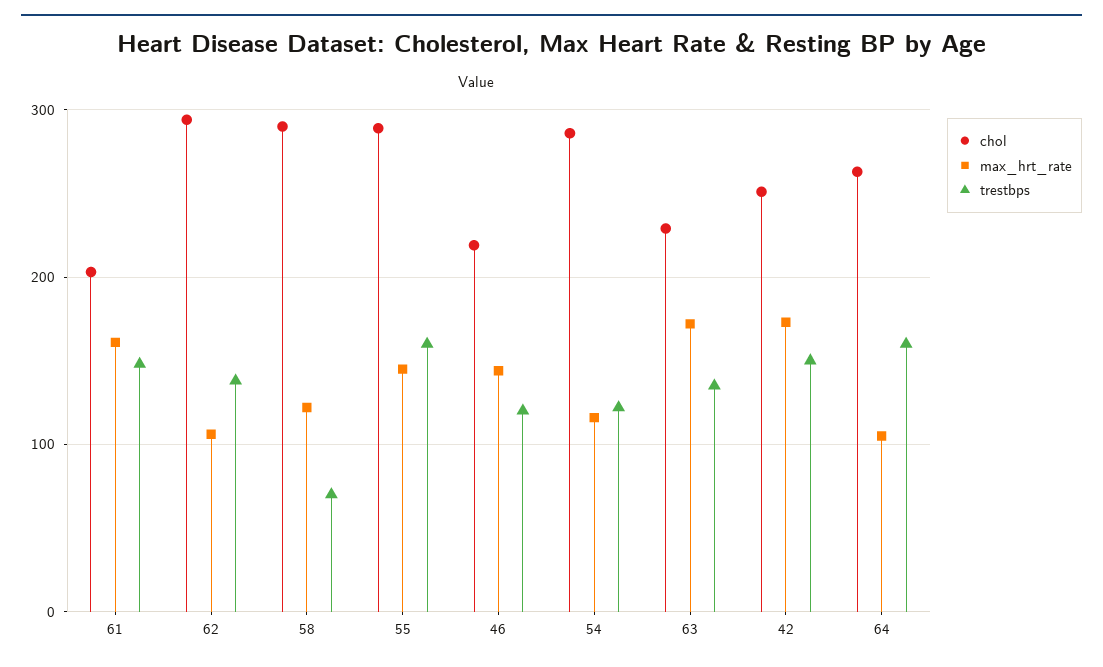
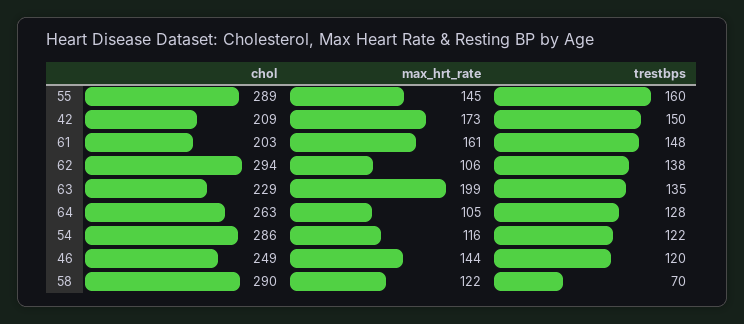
chol, 46: 220 -> 249
max_hrt_rate, 63: 170 -> 199
chol, 42: 250 -> 209
trestbps, 64: 160 -> 128

